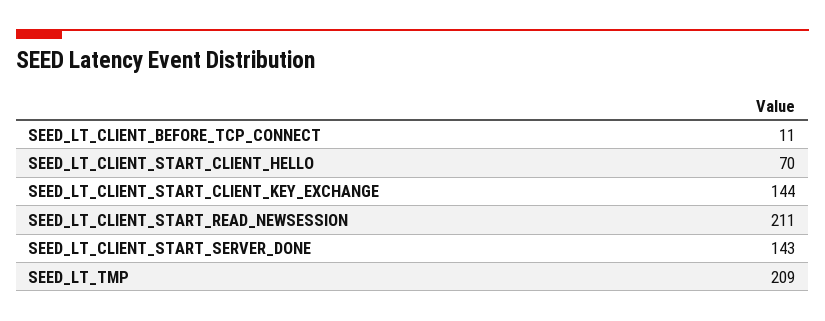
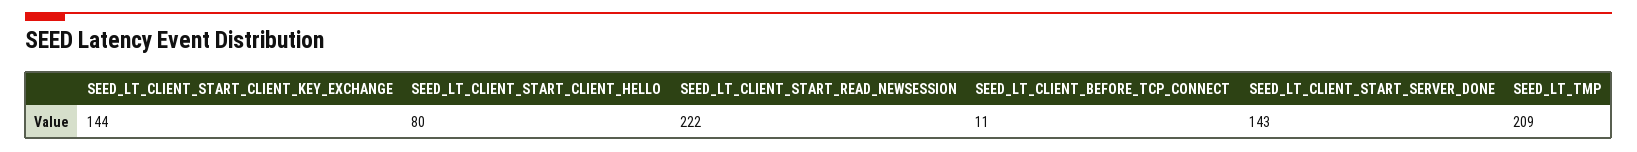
SEED_LT_CLIENT_START_CLIENT_HELLO: 70 -> 80
SEED_LT_CLIENT_START_READ_NEWSESSION: 211 -> 222

